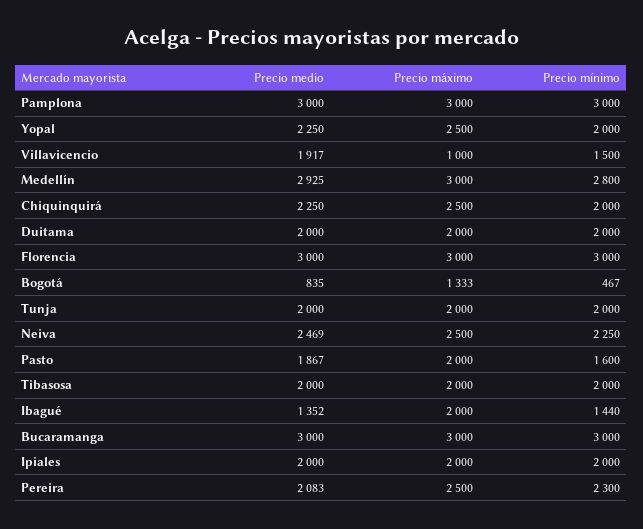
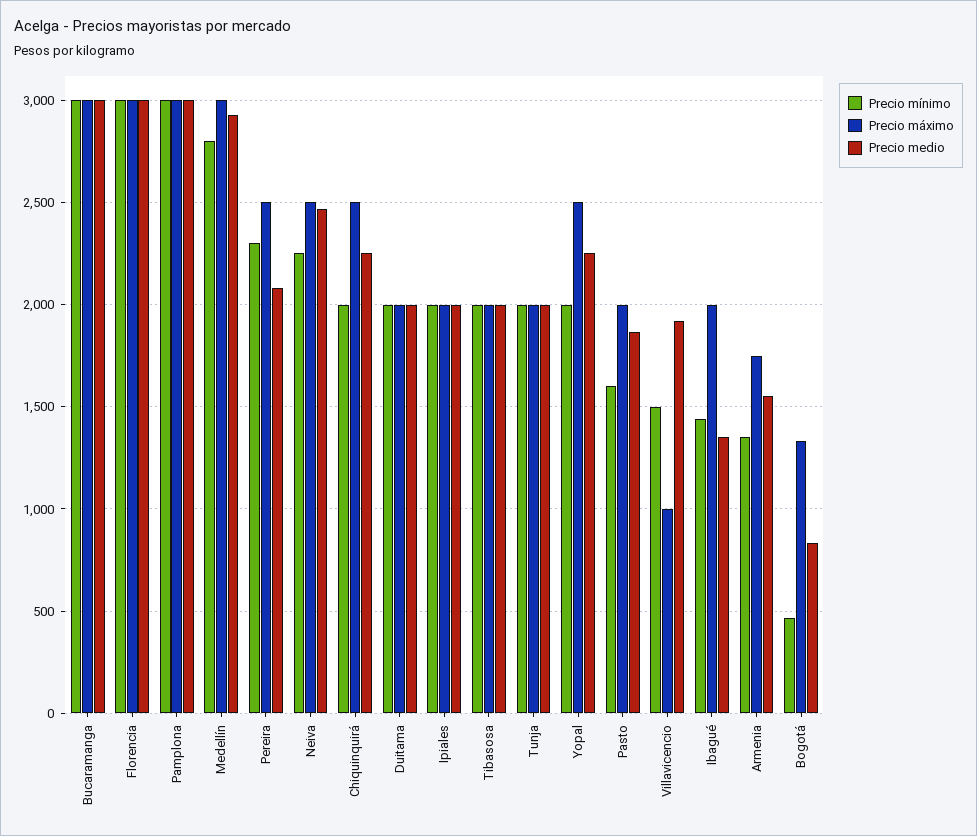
Precio mínimo, Armenia: none -> 1350
Precio máximo, Armenia: none -> 1750
Precio medio, Armenia: none -> 1550

